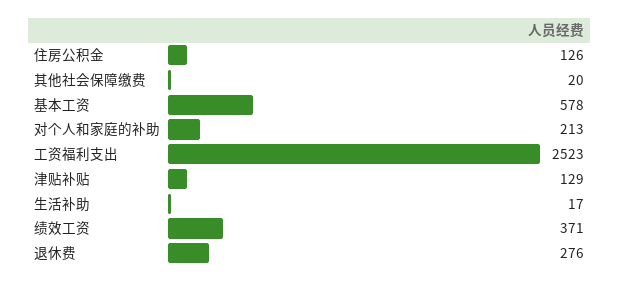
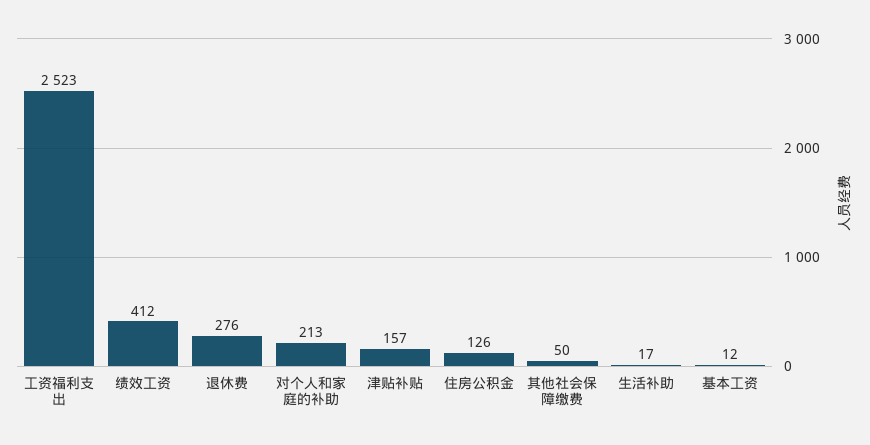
其他社会保障缴费: 20 -> 50
基本工资: 578 -> 12
津贴补贴: 129 -> 157
绩效工资: 371 -> 412

